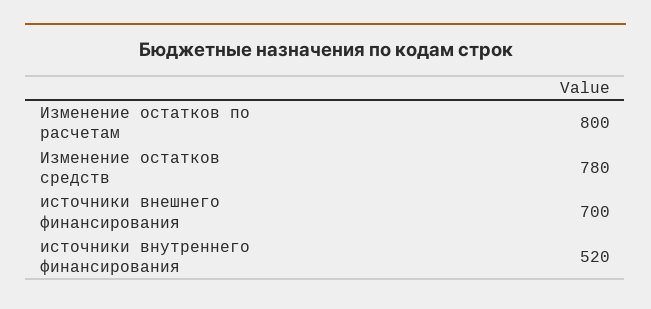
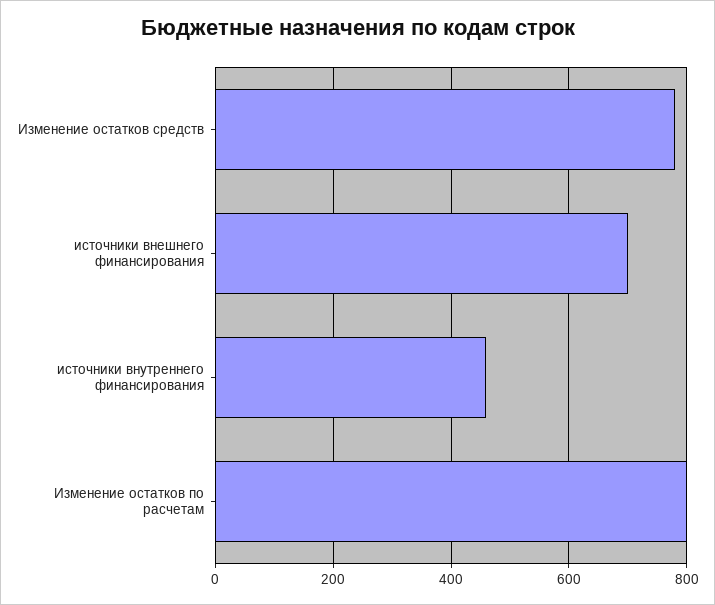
источники внутреннего финансирования: 520 -> 460

